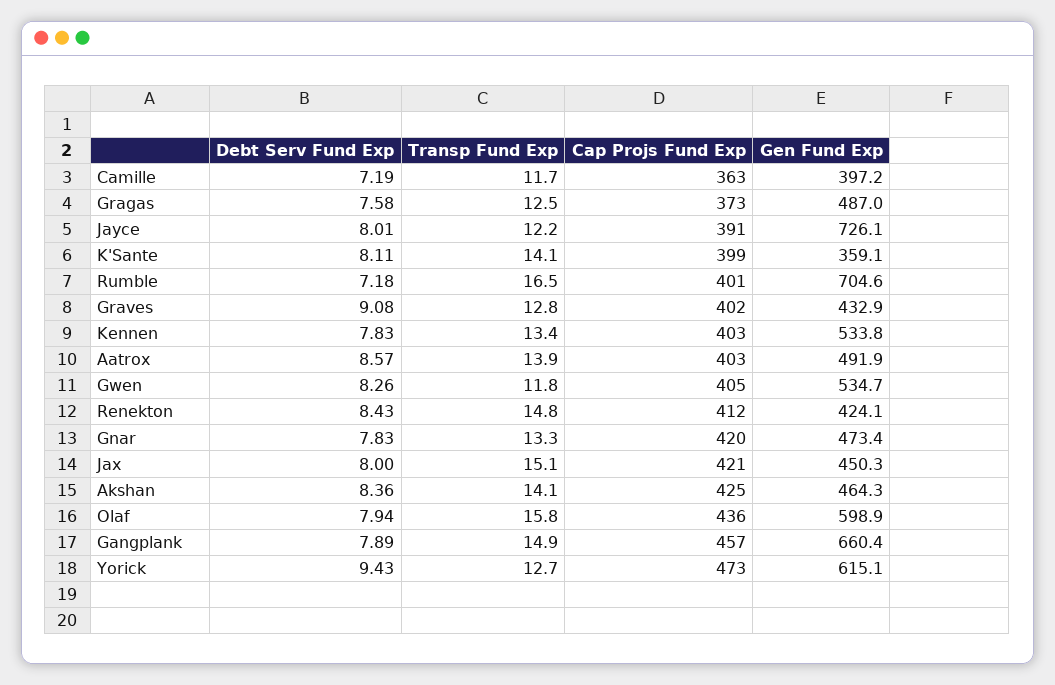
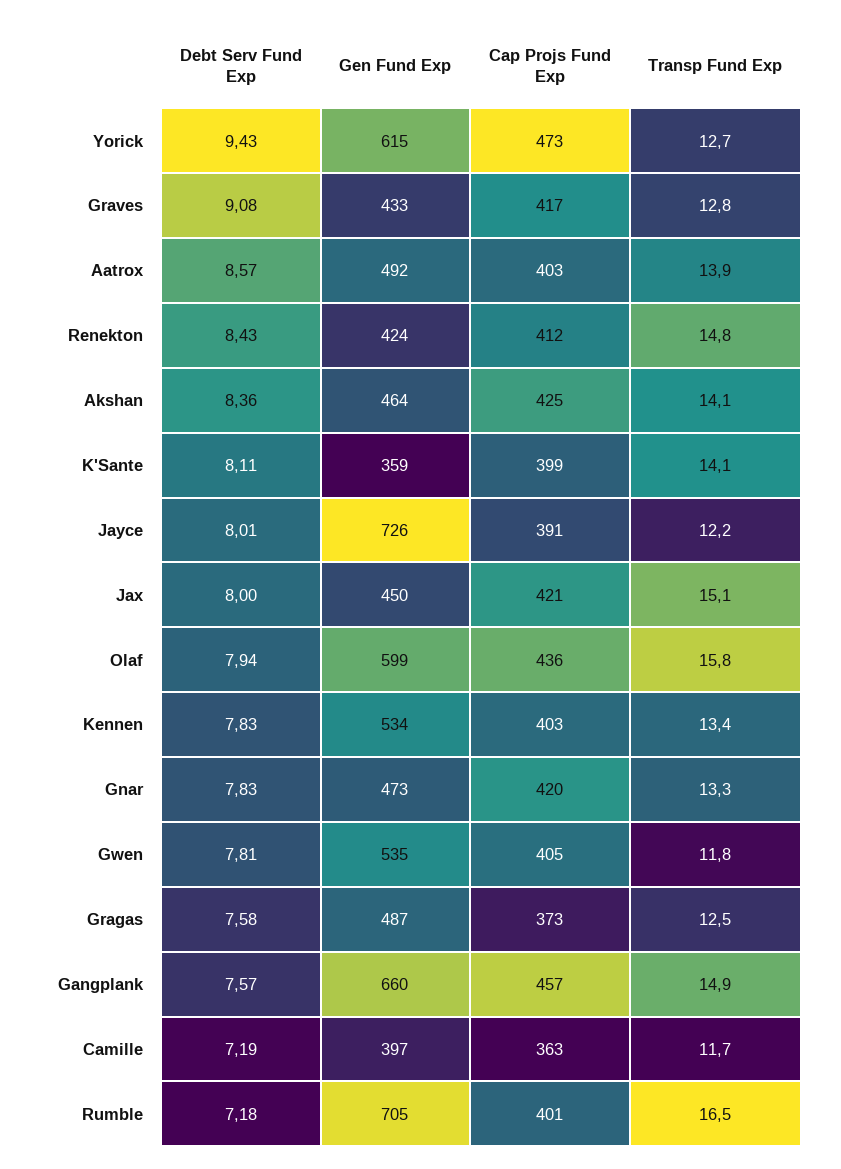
Cap Projs Fund Exp, Graves: 402 -> 417
Debt Serv Fund Exp, Gwen: 8.26 -> 7.81
Debt Serv Fund Exp, Gangplank: 7.89 -> 7.57

